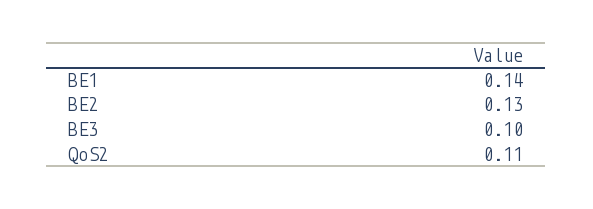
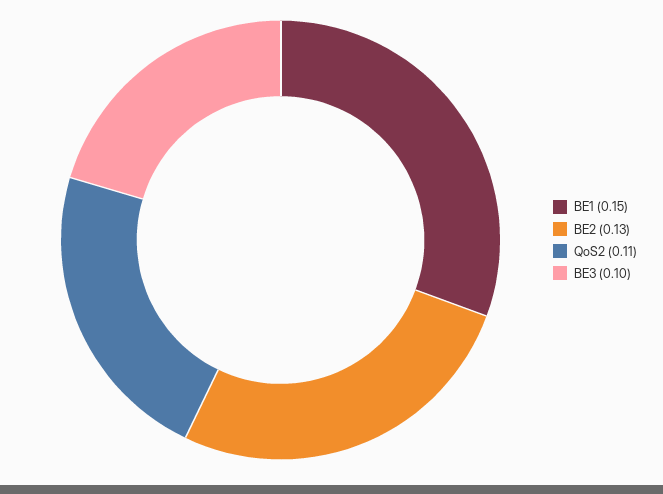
BE1: 0.14 -> 0.15

